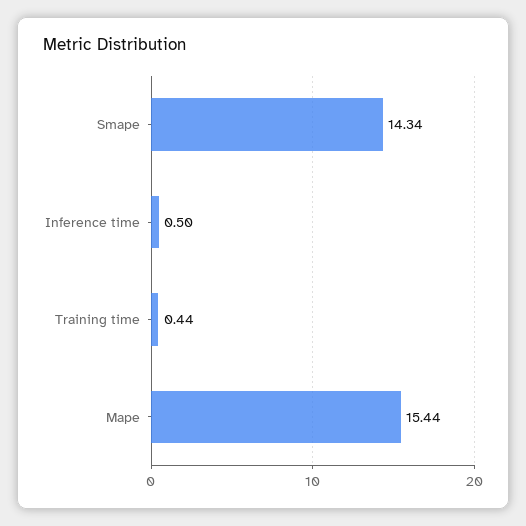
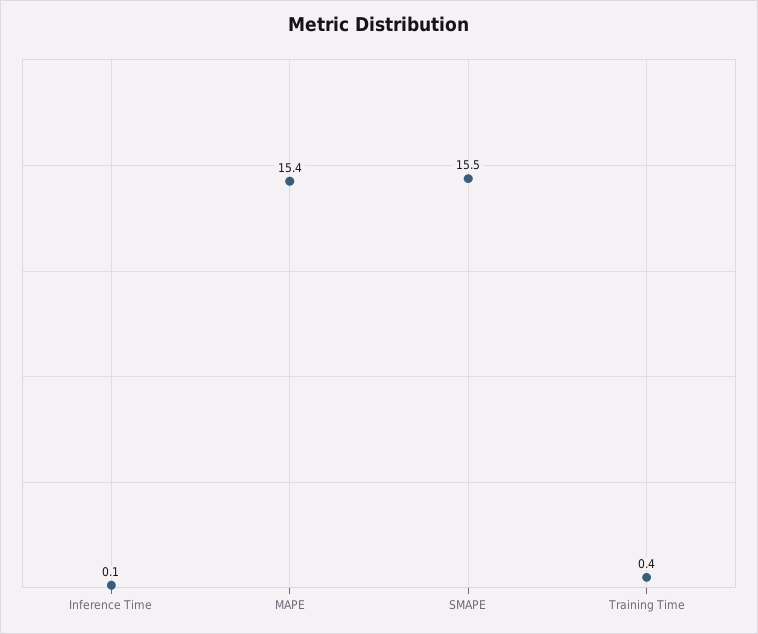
Smape: 14.34 -> 15.5
Inference time: 0.5 -> 0.1

